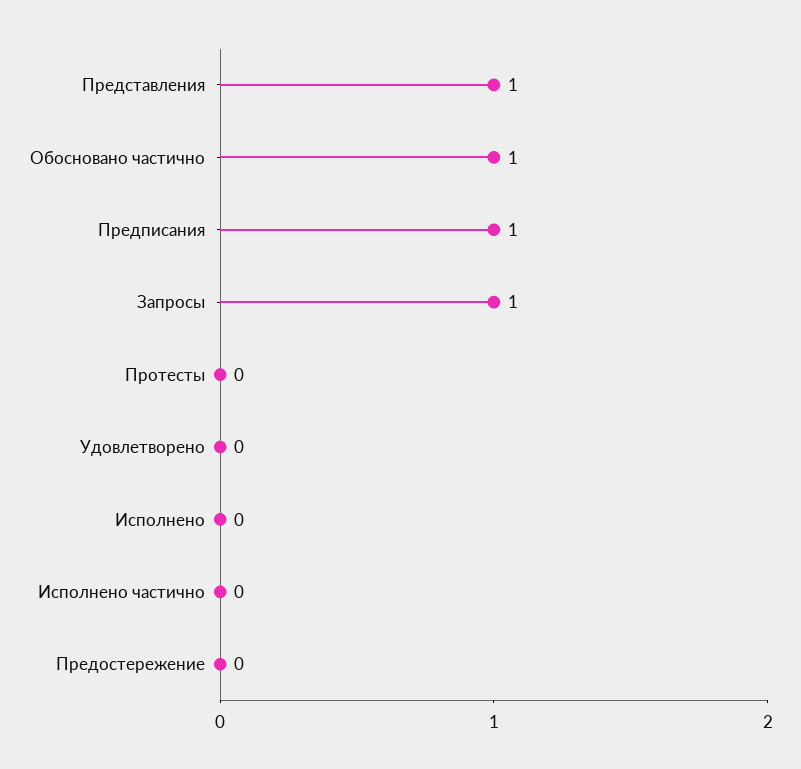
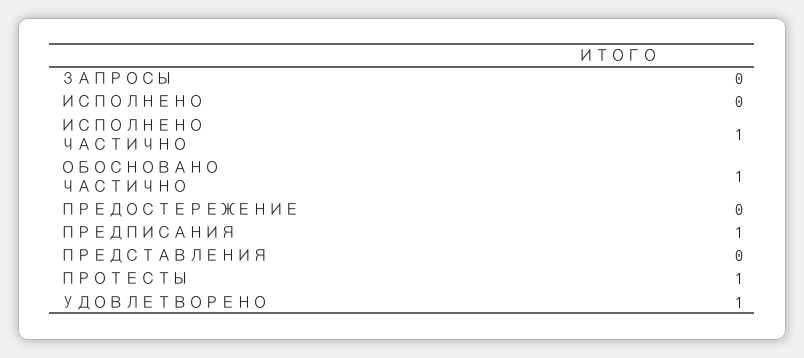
Представления: 1 -> 0
Запросы: 1 -> 0
Протесты: 0 -> 1
Удовлетворено: 0 -> 1
Исполнено частично: 0 -> 1

